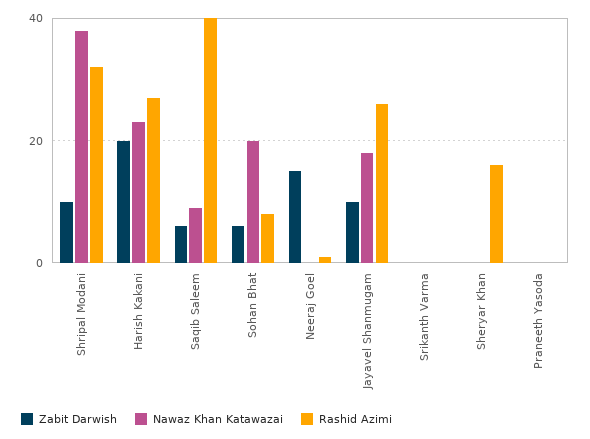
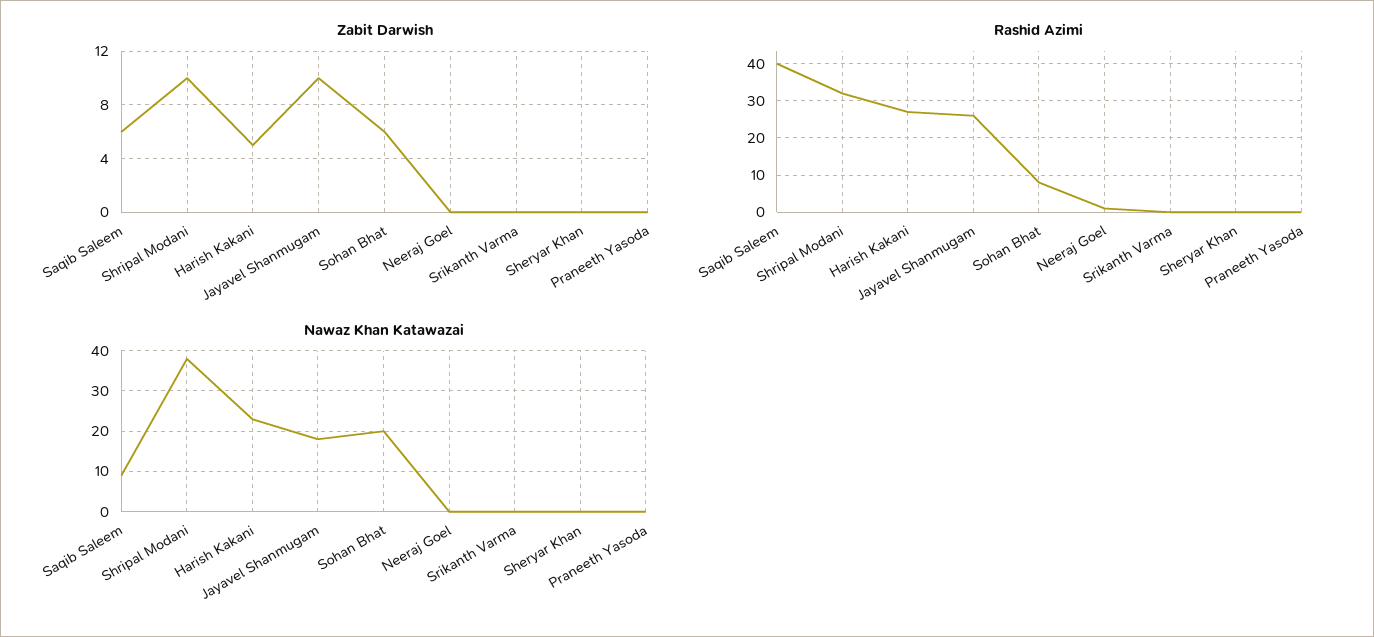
Zabit Darwish, Harish Kakani: 20 -> 5
Zabit Darwish, Neeraj Goel: 15 -> 0
Rashid Azimi, Sheryar Khan: 15 -> 0

